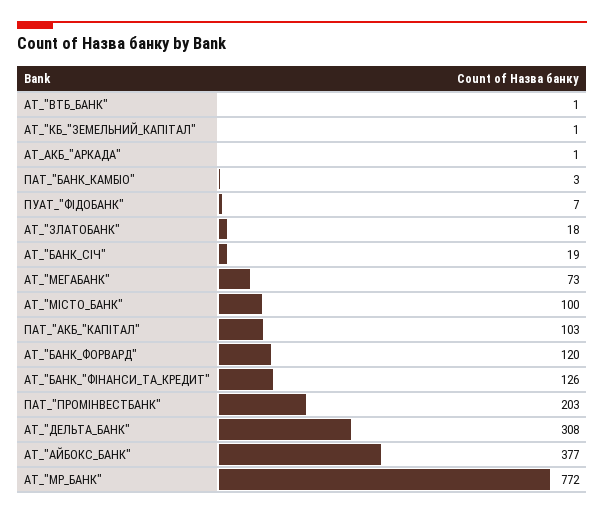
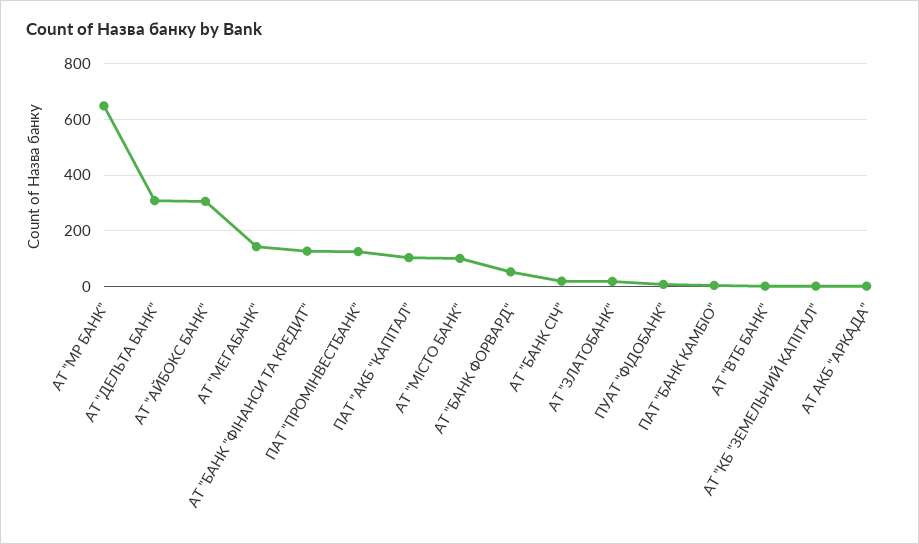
АТ_"МЕГАБАНК": 73 -> 150
АТ_"БАНК_ФОРВАРД": 120 -> 50
ПАТ_"ПРОМІНВЕСТБАНК": 203 -> 125
АТ_"АЙБОКС_БАНК": 377 -> 300
АТ_"МР_БАНК": 772 -> 650

